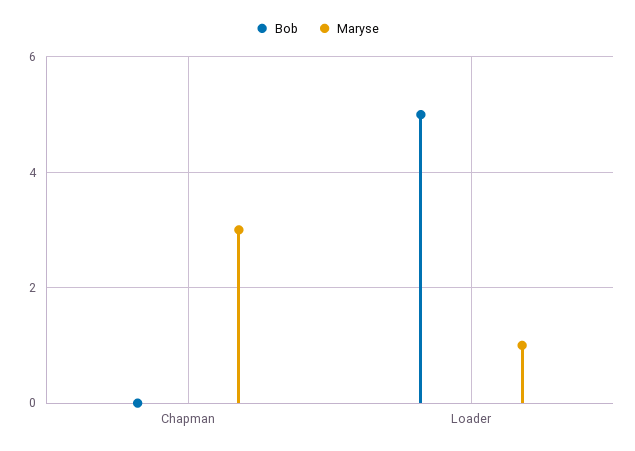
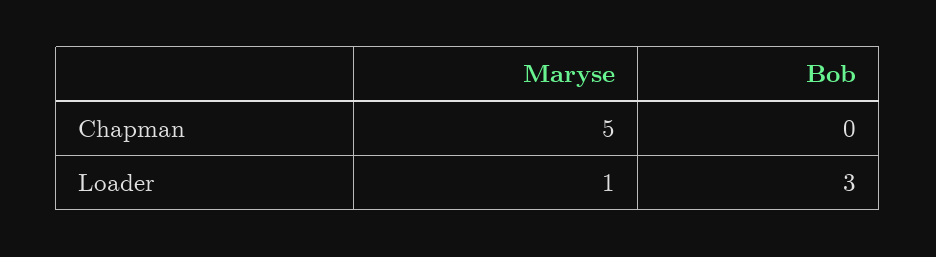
Maryse, Chapman: 3 -> 5
Bob, Loader: 5 -> 3

